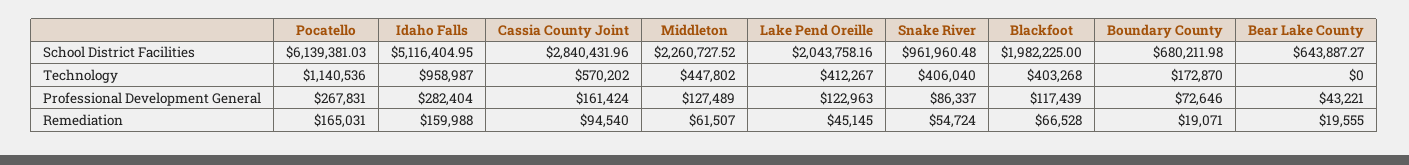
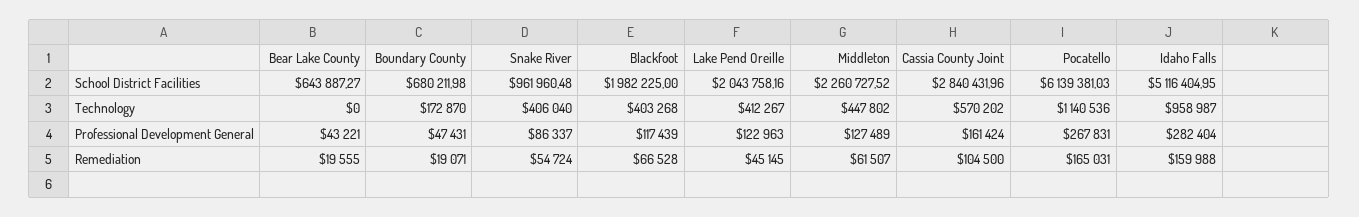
Boundary County, Professional Development General: 72646 -> 47431
Cassia County Joint, Remediation: 94540 -> 104500

